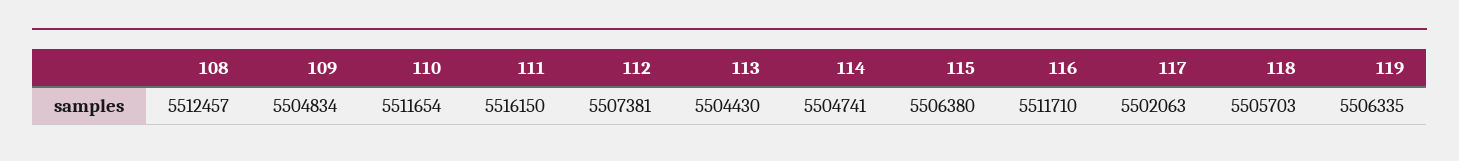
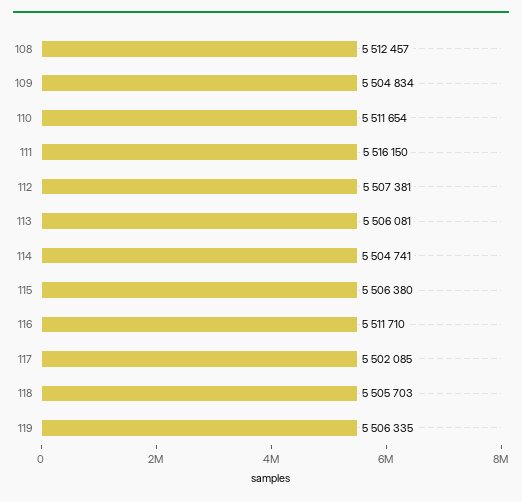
113: 5504430 -> 5506081
117: 5502063 -> 5502085

